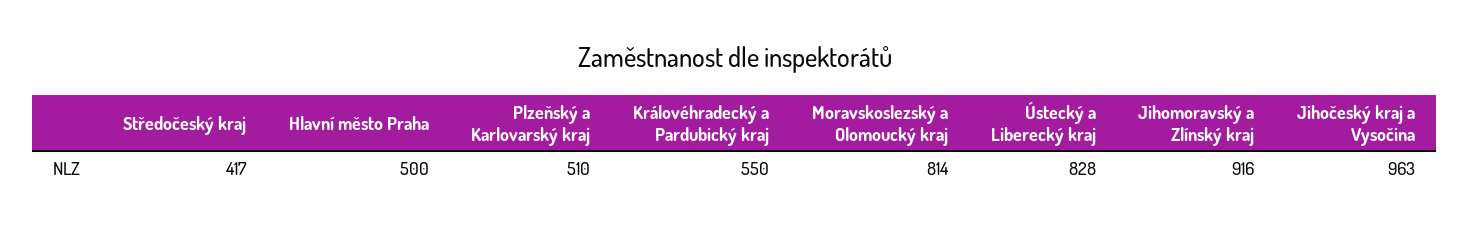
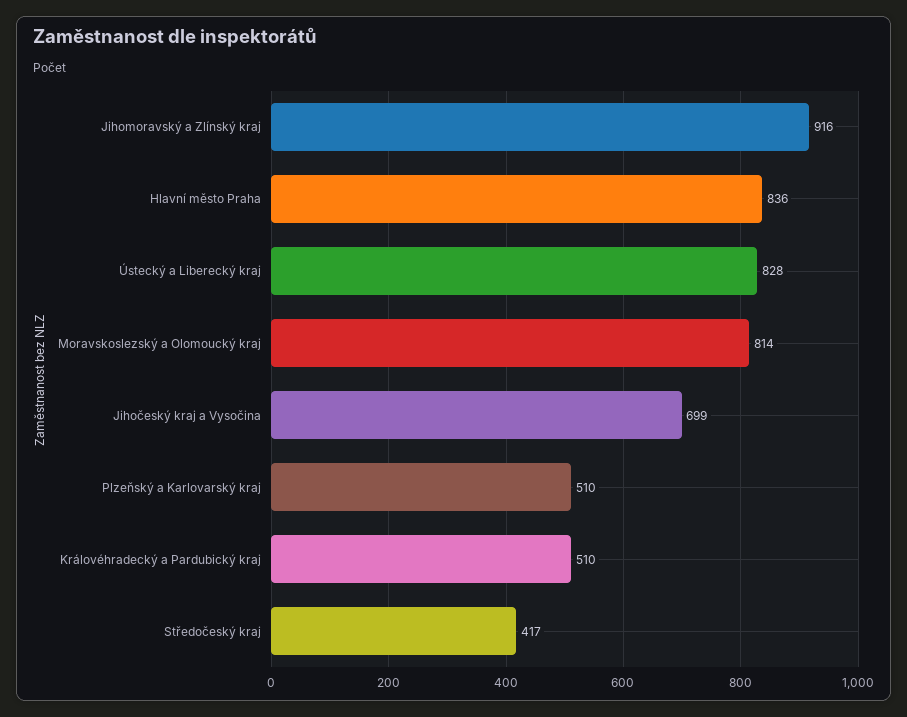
Hlavní město Praha: 500 -> 836
Královéhradecký a Pardubický kraj: 550 -> 510
Jihočeský kraj a Vysočina: 963 -> 699

